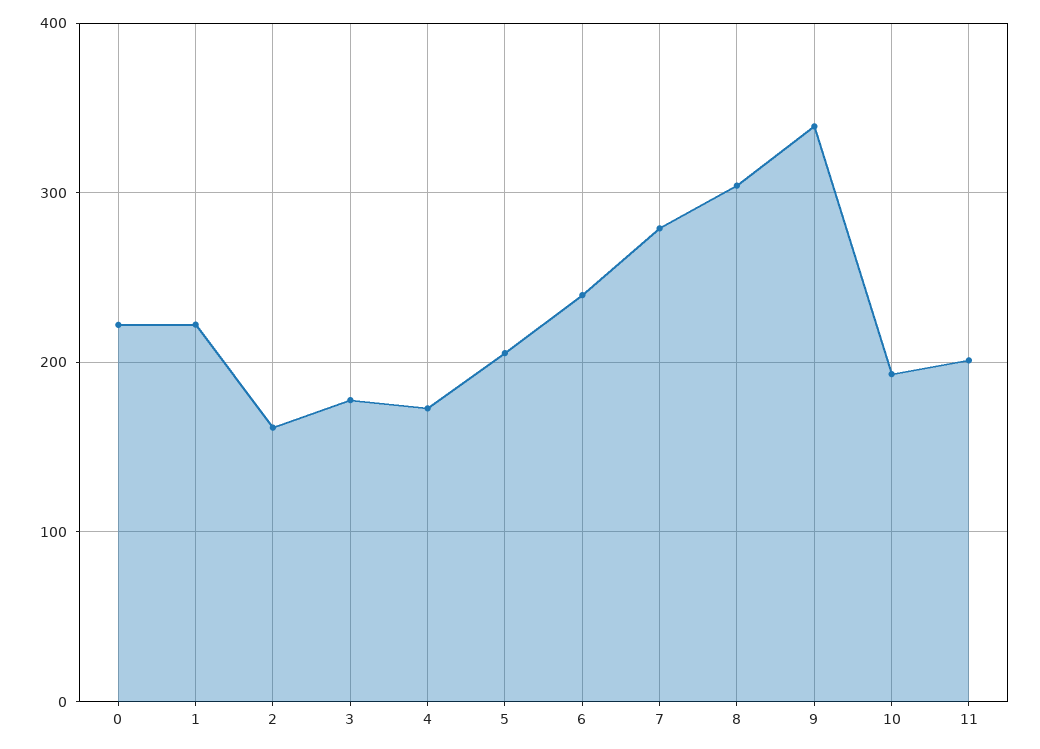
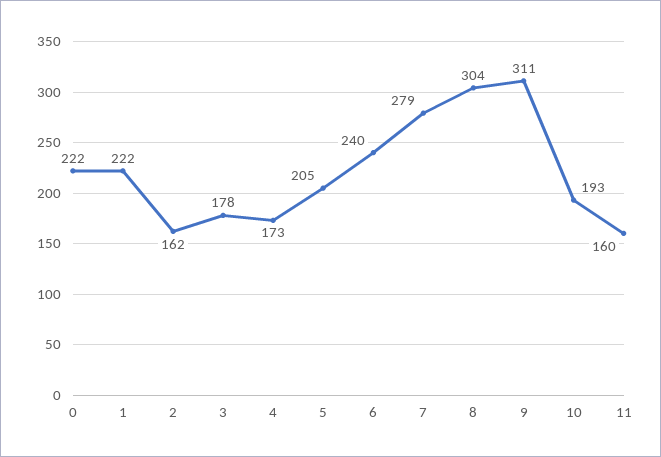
9: 340 -> 311
11: 200 -> 160

